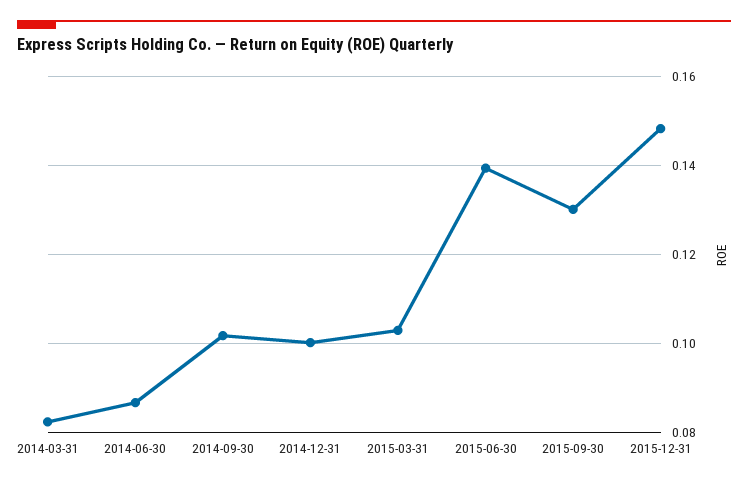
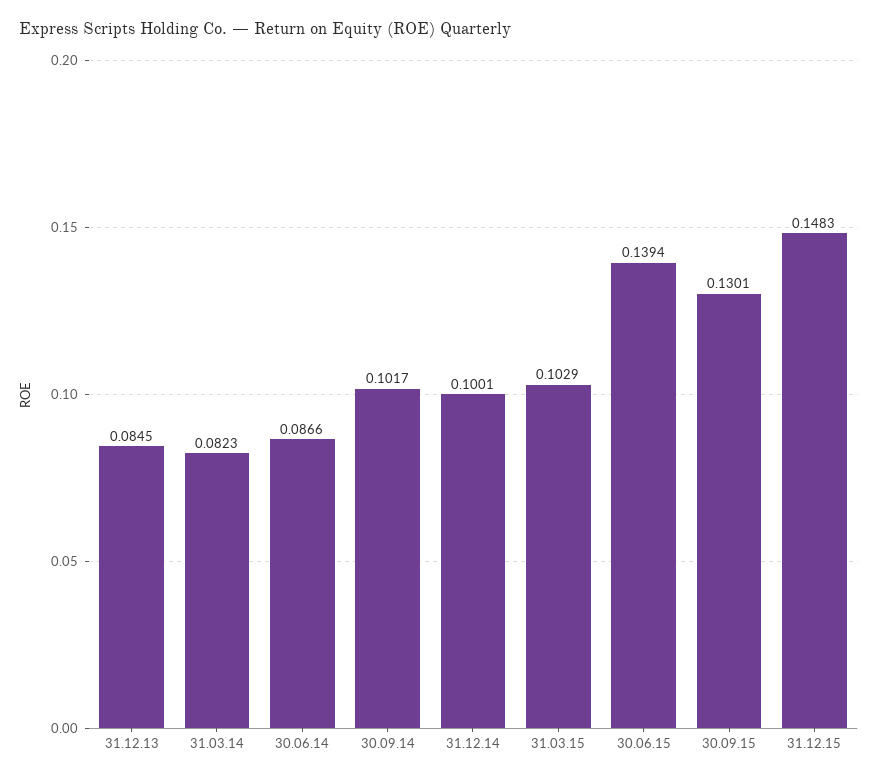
31.12.13: none -> 0.0845

